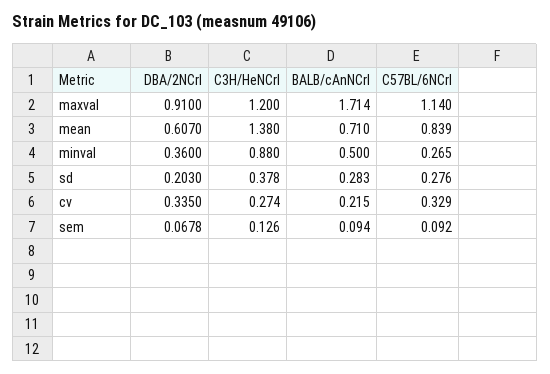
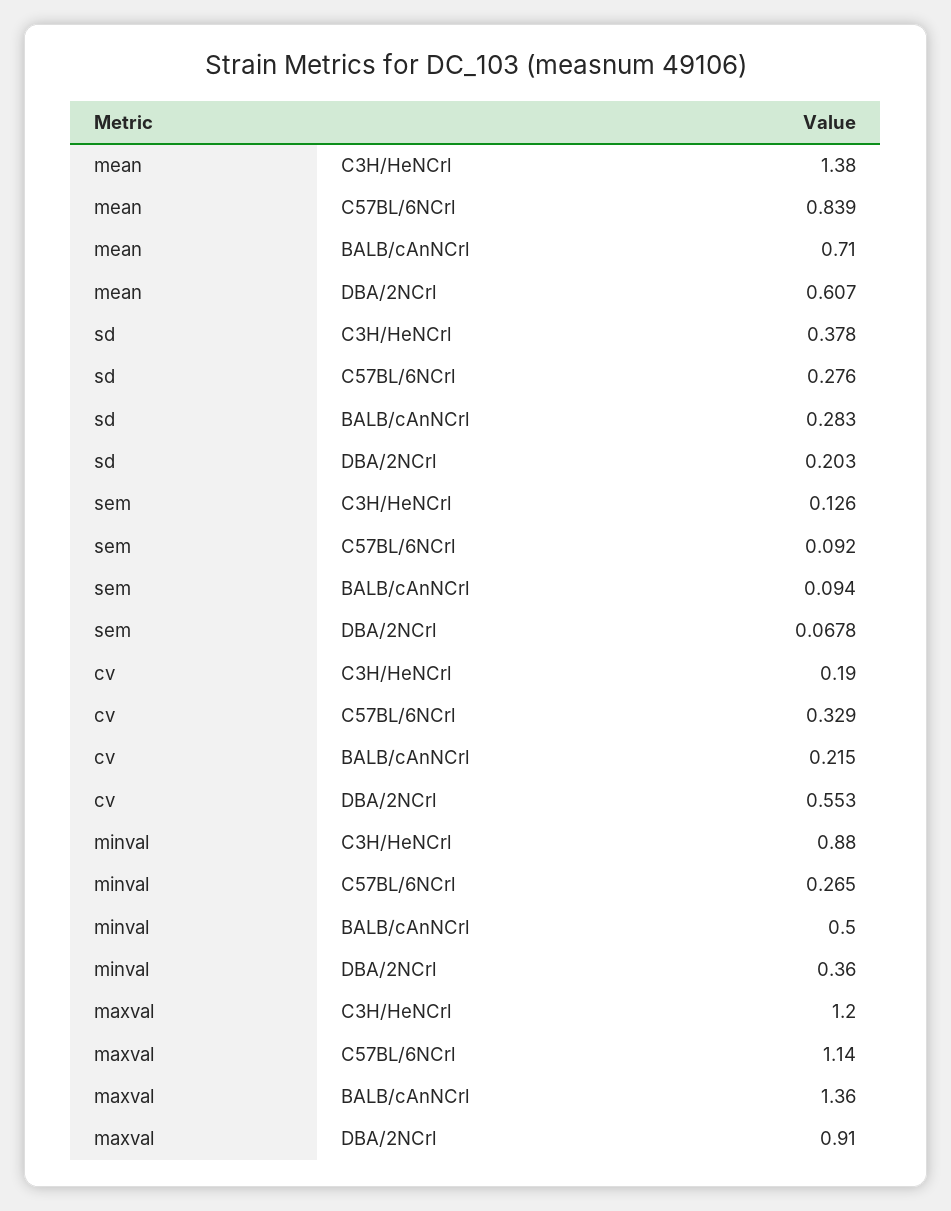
BALB/cAnNCrl, maxval: 1.714 -> 1.36
DBA/2NCrl, cv: 0.335 -> 0.553
C3H/HeNCrl, cv: 0.274 -> 0.19

